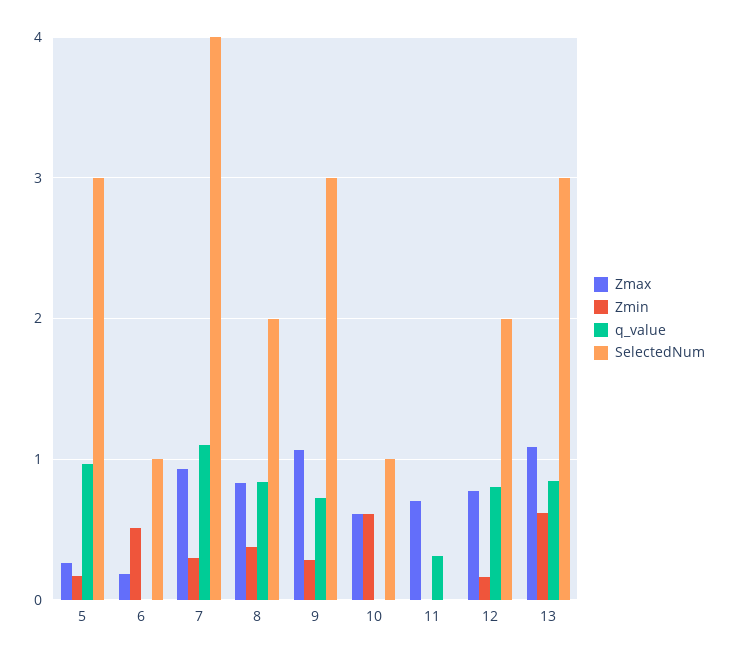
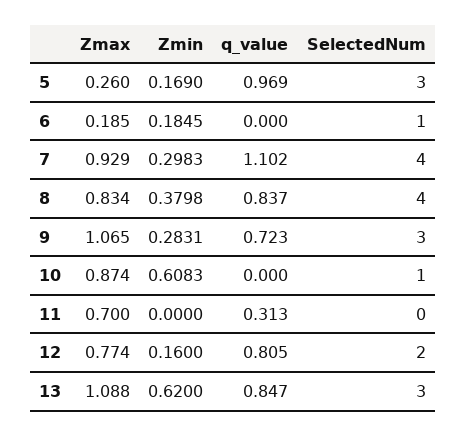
Zmin, 6: 0.5 -> 0.1845
SelectedNum, 8: 2 -> 4
Zmax, 10: 0.6 -> 0.874

